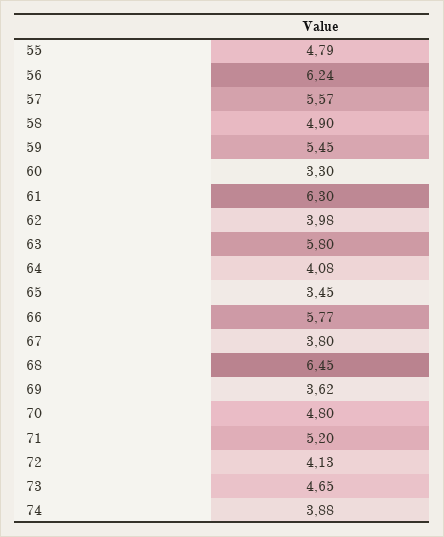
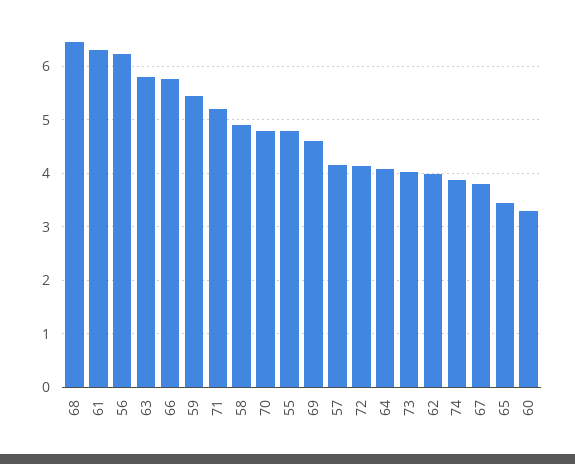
57: 5.57 -> 4.2
69: 3.62 -> 4.6
73: 4.65 -> 4

